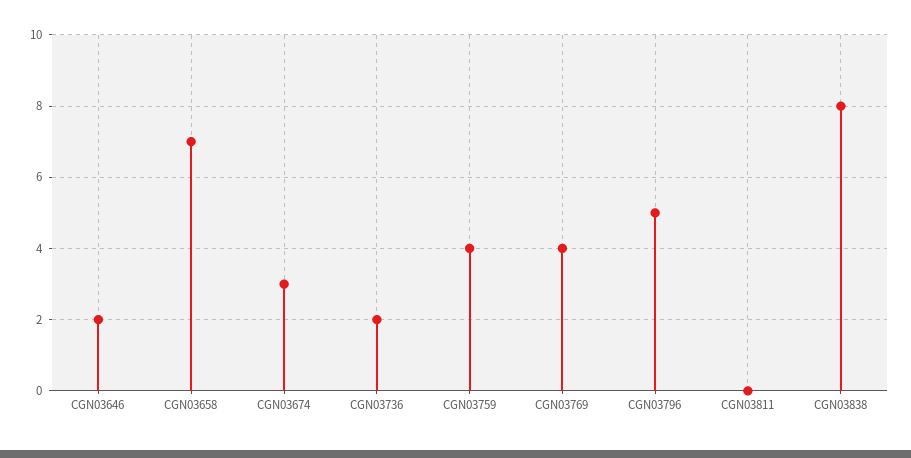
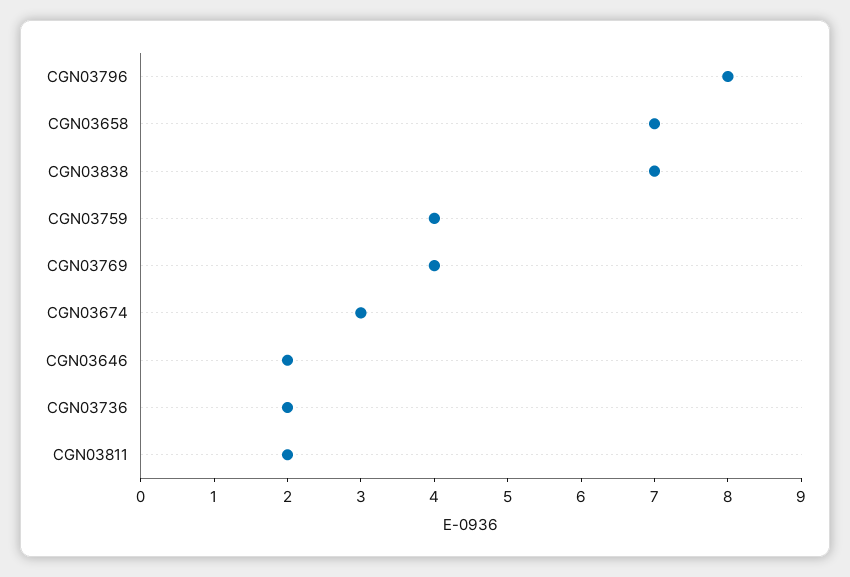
CGN03796: 5 -> 8
CGN03811: 0 -> 2
CGN03838: 8 -> 7

